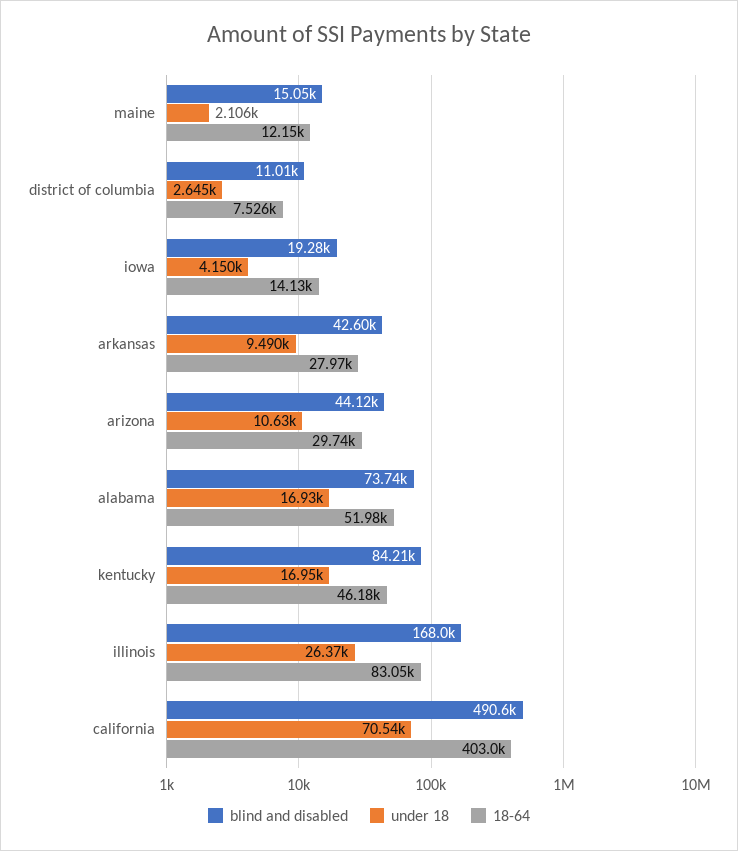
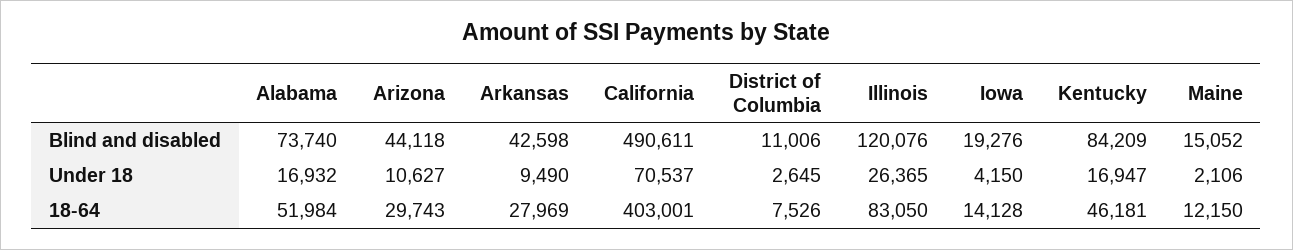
blind and disabled, illinois: 168000 -> 120076

